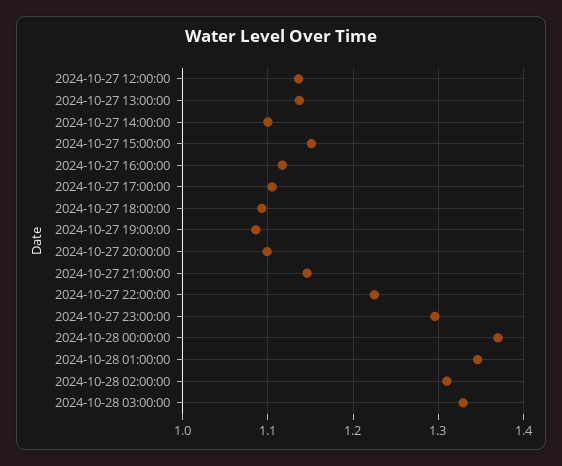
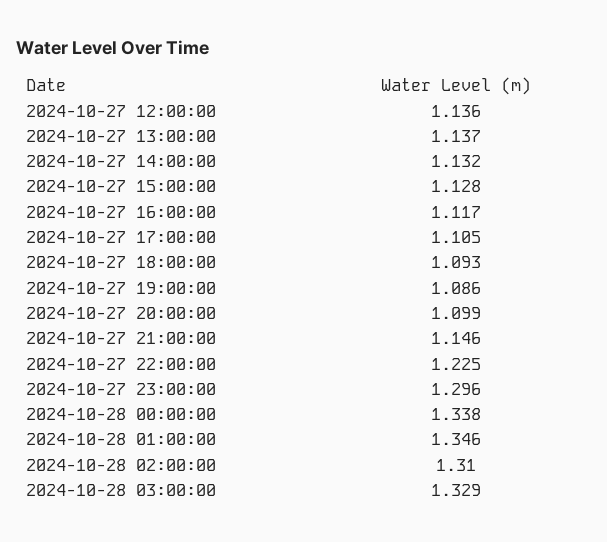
2024-10-27 14:00:00: 1.1 -> 1.132
2024-10-27 15:00:00: 1.15 -> 1.128
2024-10-28 00:00:00: 1.37 -> 1.338

